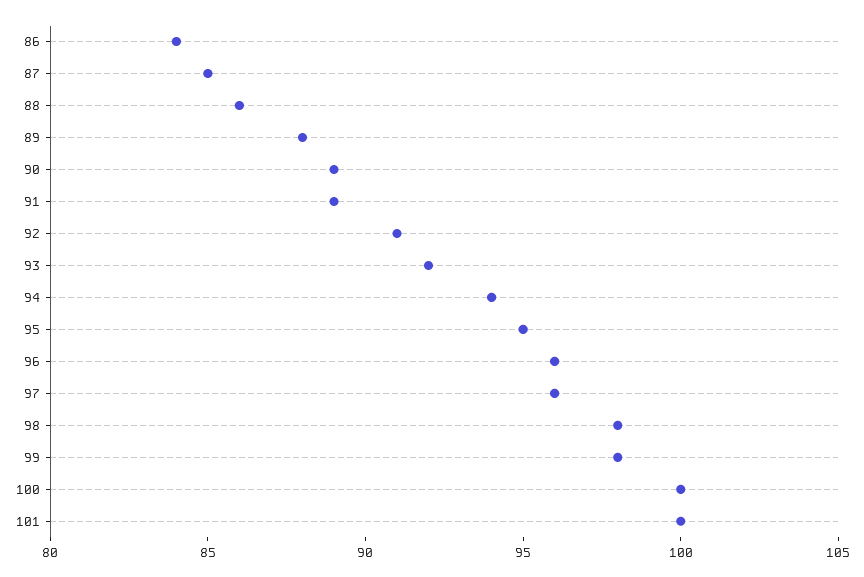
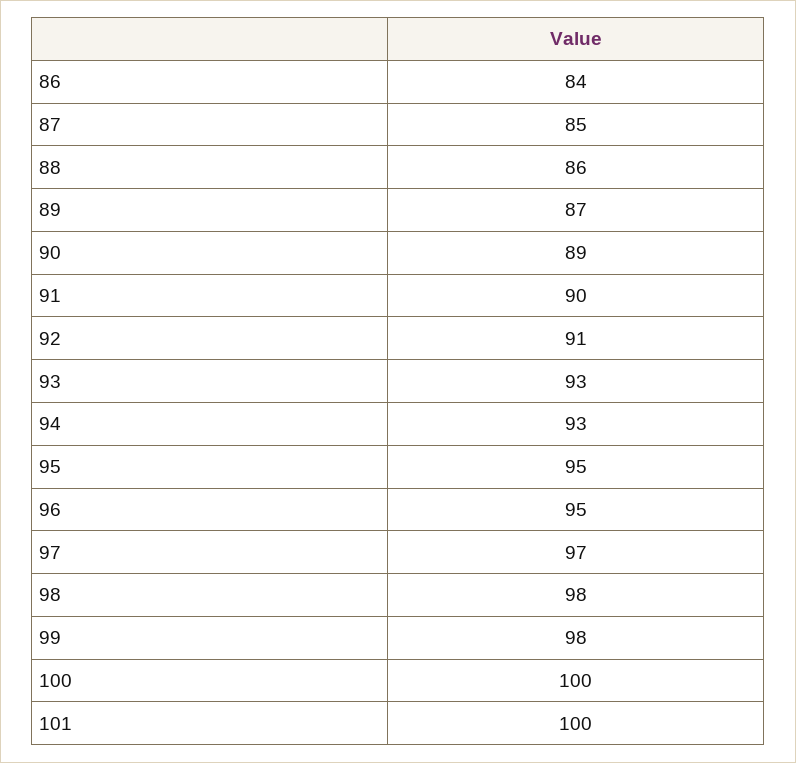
89: 88 -> 87
91: 89 -> 90
93: 92 -> 93
94: 94 -> 93
96: 96 -> 95
97: 96 -> 97

